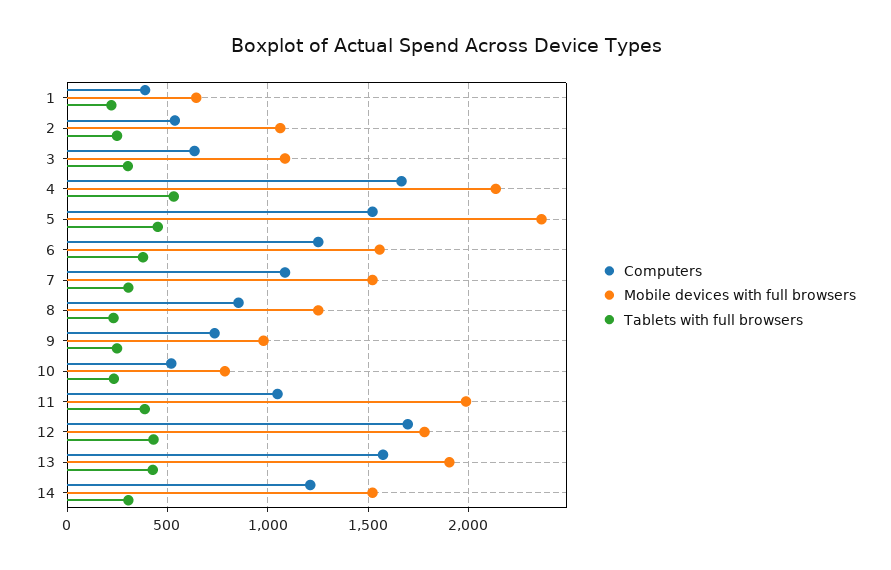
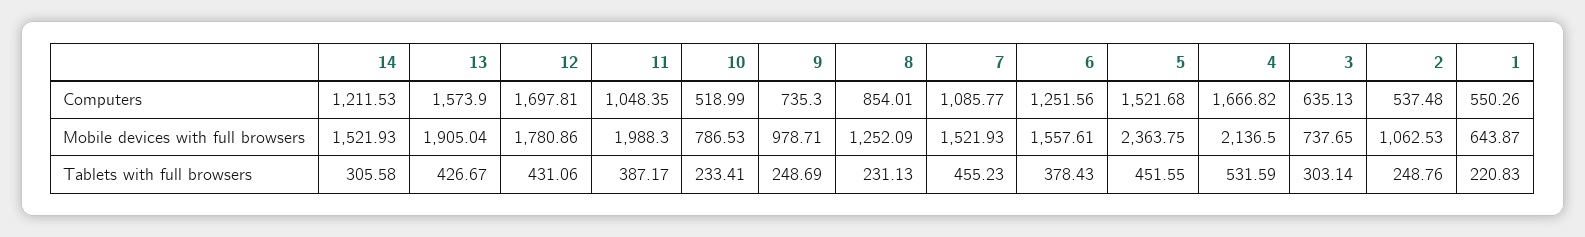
Computers, 1: 400 -> 550.26
Mobile devices with full browsers, 3: 1100 -> 737.65
Tablets with full browsers, 7: 300 -> 455.23

